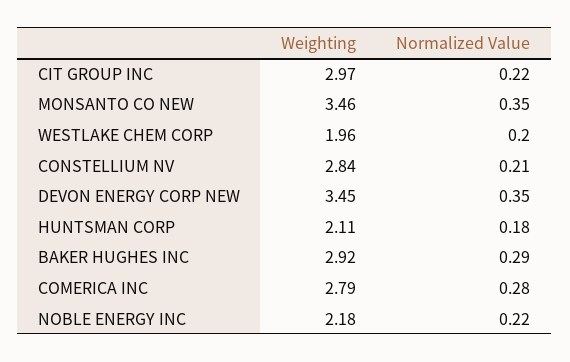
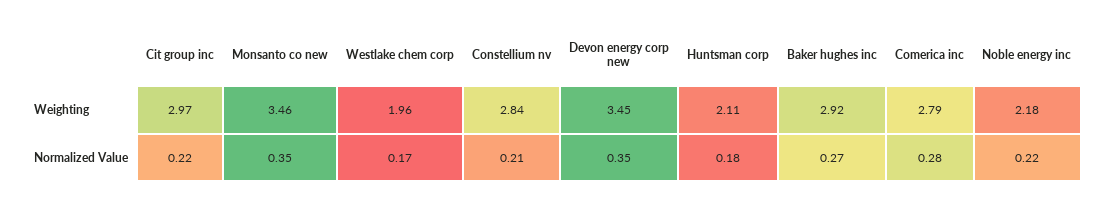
Normalized Value, WESTLAKE CHEM CORP: 0.2 -> 0.17
Normalized Value, BAKER HUGHES INC: 0.29 -> 0.27

